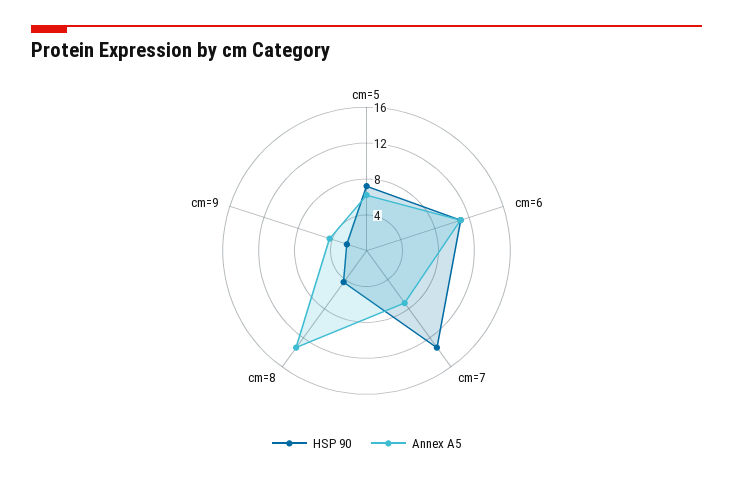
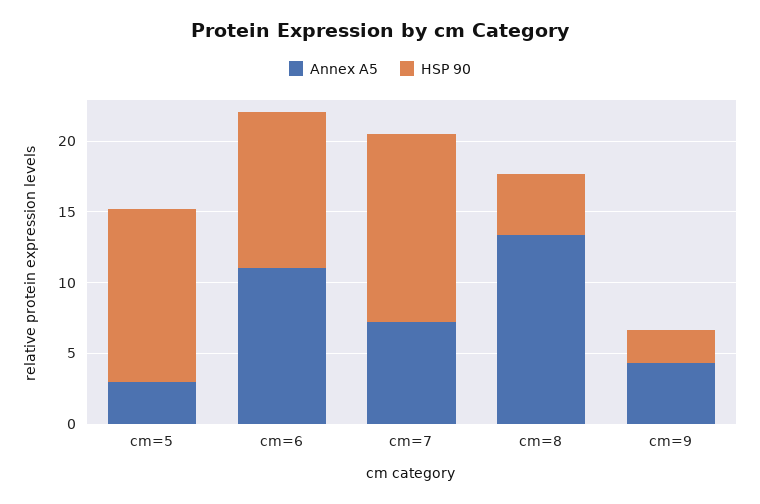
HSP 90, cm=5: 7 -> 12
Annex A5, cm=5: 6 -> 3

